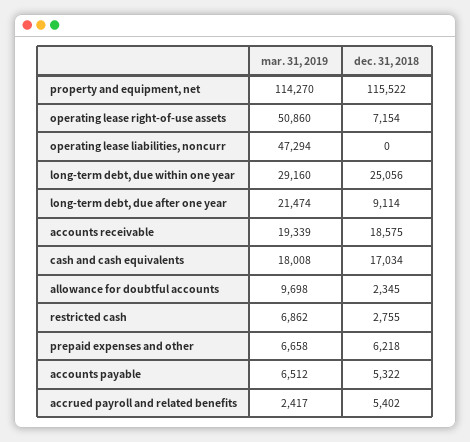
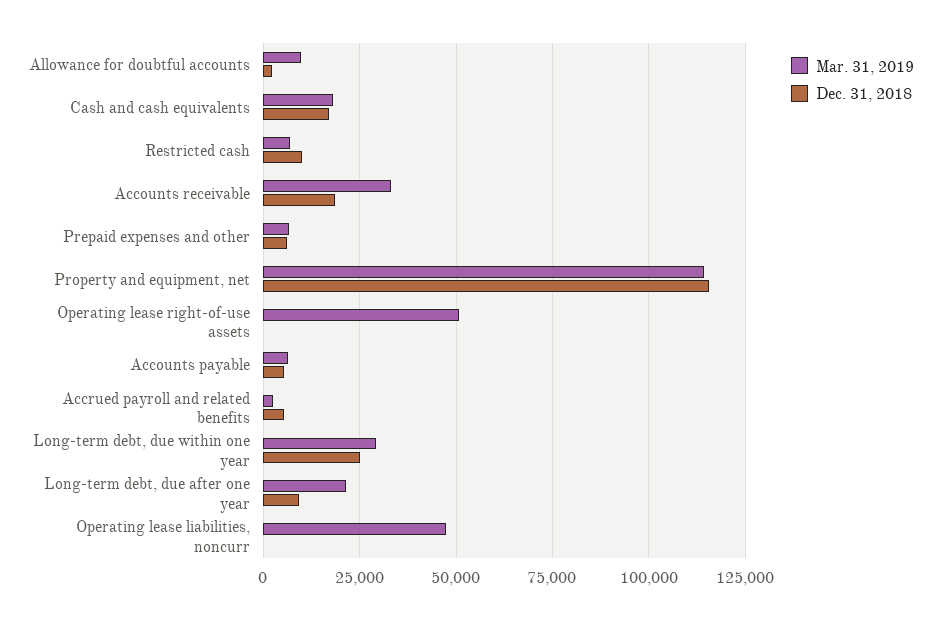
dec. 31, 2018, operating lease right-of-use assets: 7154 -> 0
mar. 31, 2019, accounts receivable: 19339 -> 32500
dec. 31, 2018, restricted cash: 2755 -> 10000

